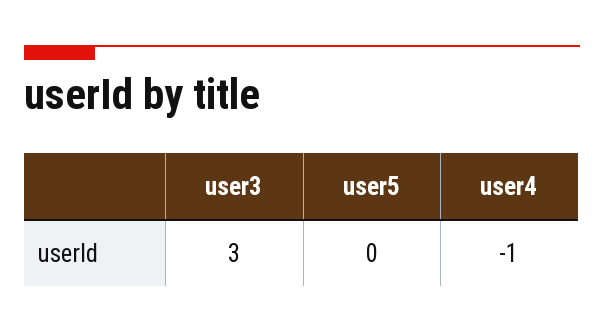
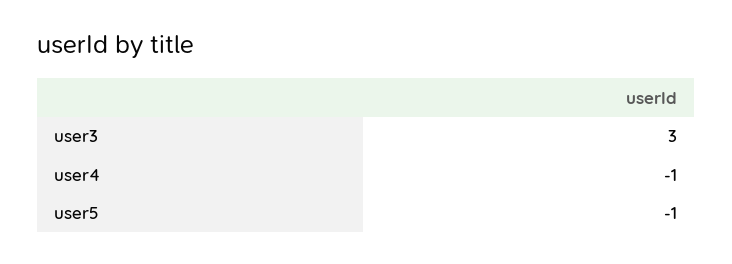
user5: 0 -> -1

